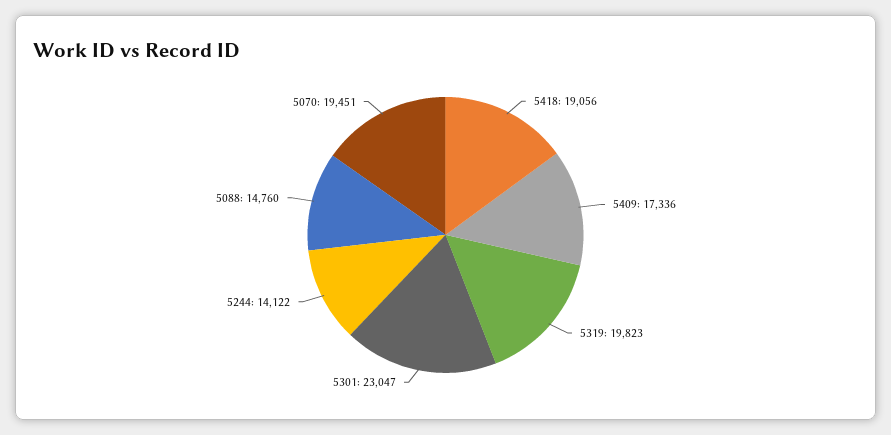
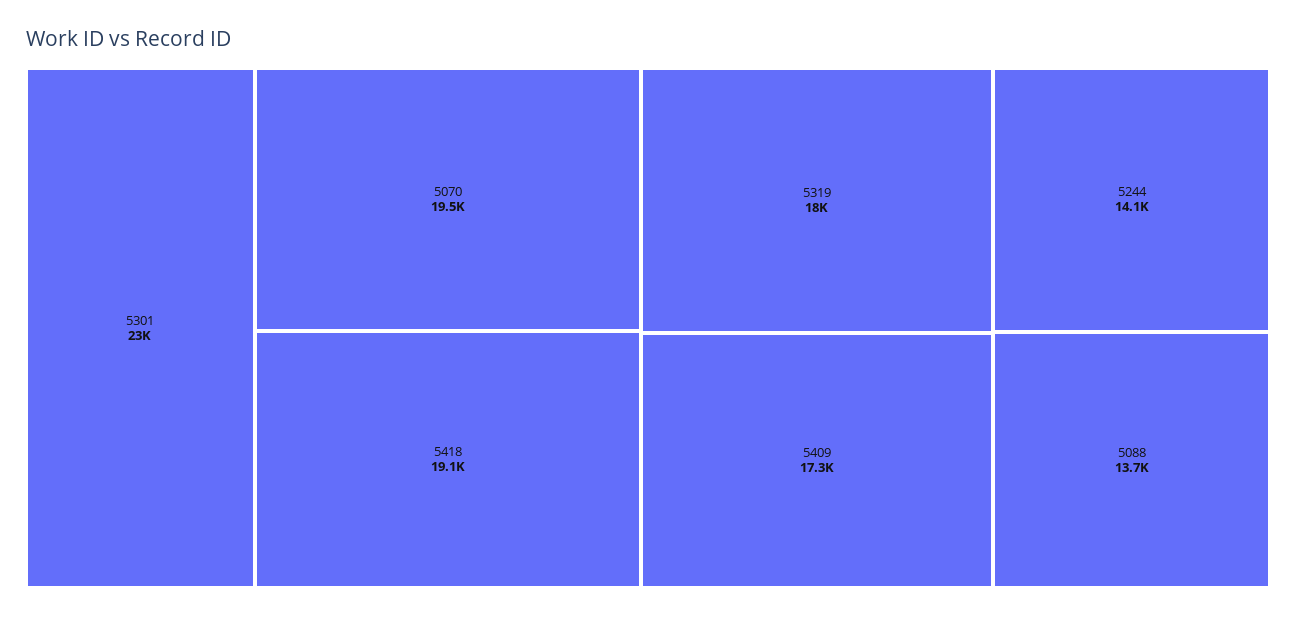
5319: 19823 -> 18000
5088: 14760 -> 13700

